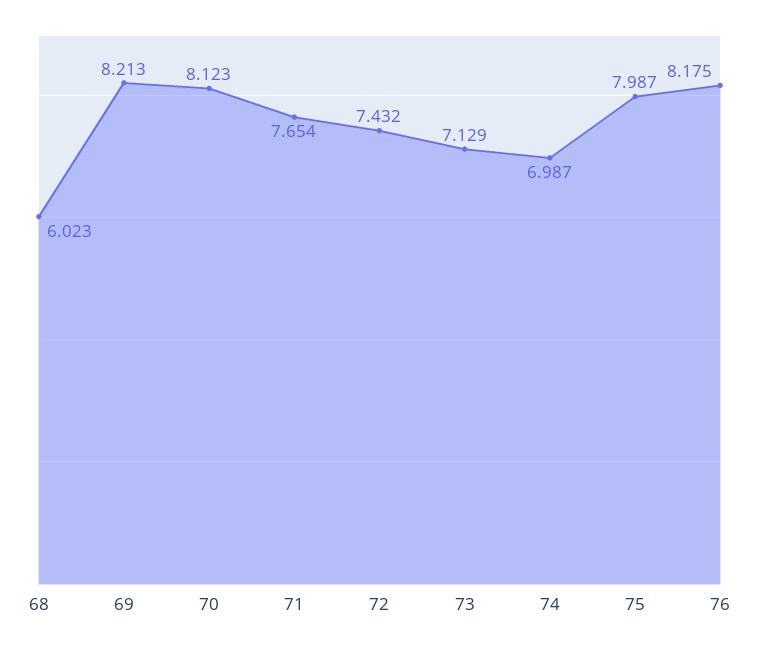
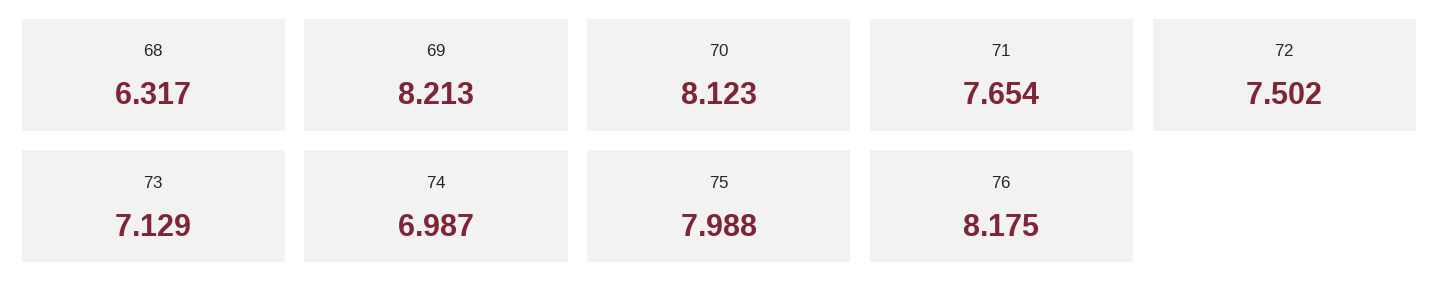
68: 6.023 -> 6.317
72: 7.432 -> 7.502
75: 7.987 -> 7.988

